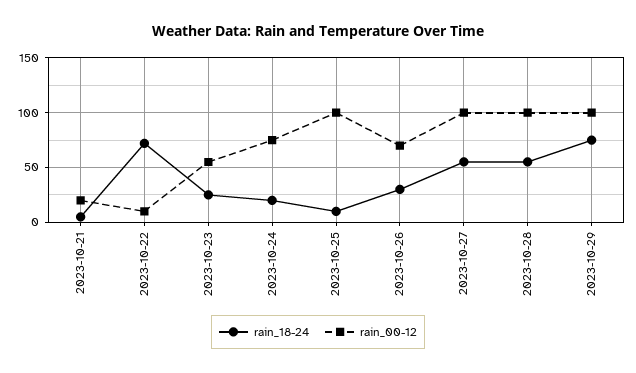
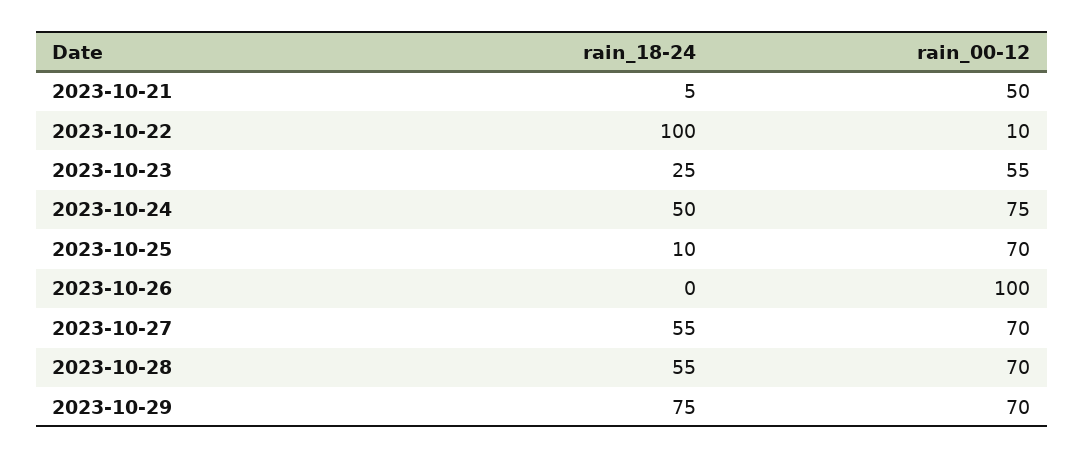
rain_00-12, 2023-10-21: 20 -> 50
rain_18-24, 2023-10-22: 70 -> 100
rain_18-24, 2023-10-24: 20 -> 50
rain_00-12, 2023-10-25: 100 -> 70
rain_18-24, 2023-10-26: 30 -> 0
rain_00-12, 2023-10-26: 70 -> 100
rain_00-12, 2023-10-27: 100 -> 70
rain_00-12, 2023-10-28: 100 -> 70
rain_00-12, 2023-10-29: 100 -> 70

